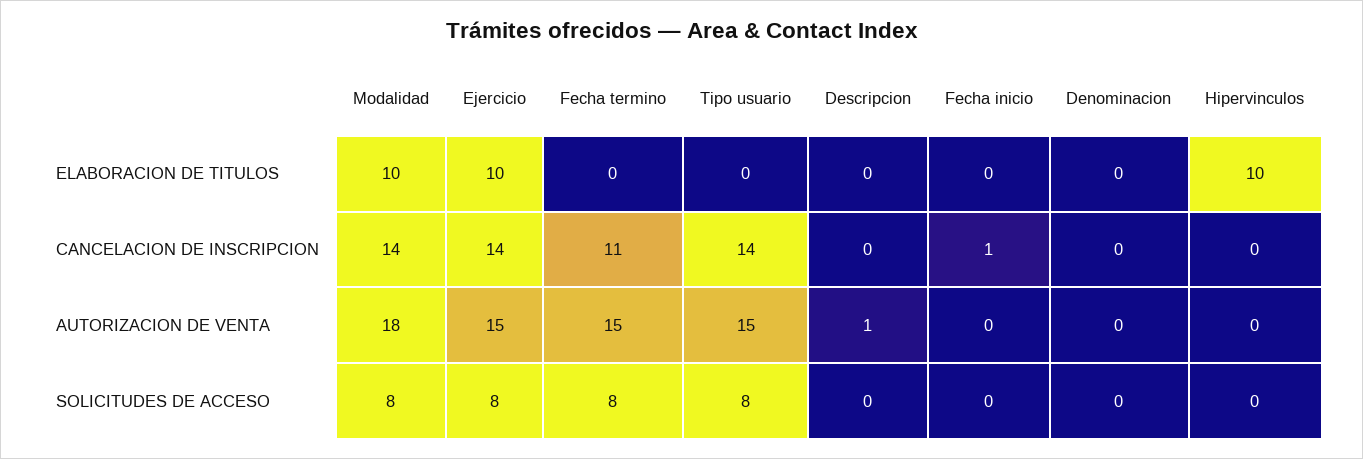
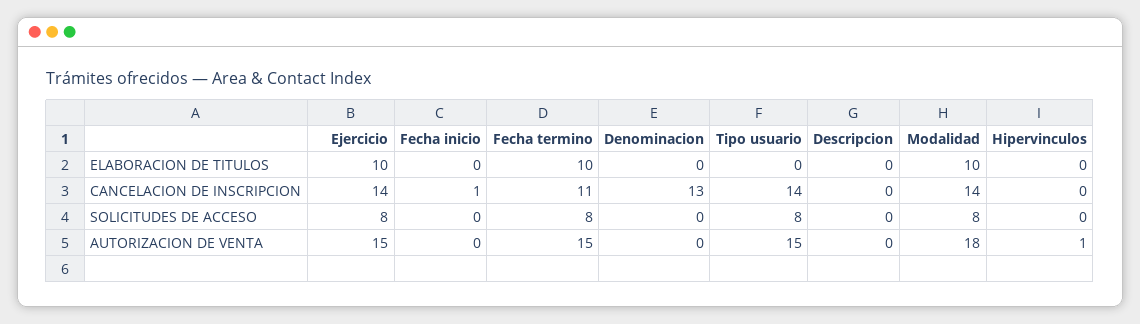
Fecha termino, ELABORACION DE TITULOS: 0 -> 10
Hipervinculos, ELABORACION DE TITULOS: 10 -> 0
Denominacion, CANCELACION DE INSCRIPCION: 0 -> 13
Descripcion, AUTORIZACION DE VENTA: 1 -> 0
Hipervinculos, AUTORIZACION DE VENTA: 0 -> 1

